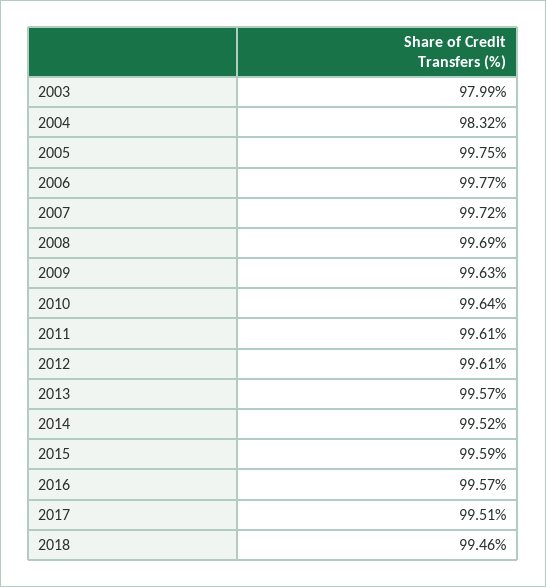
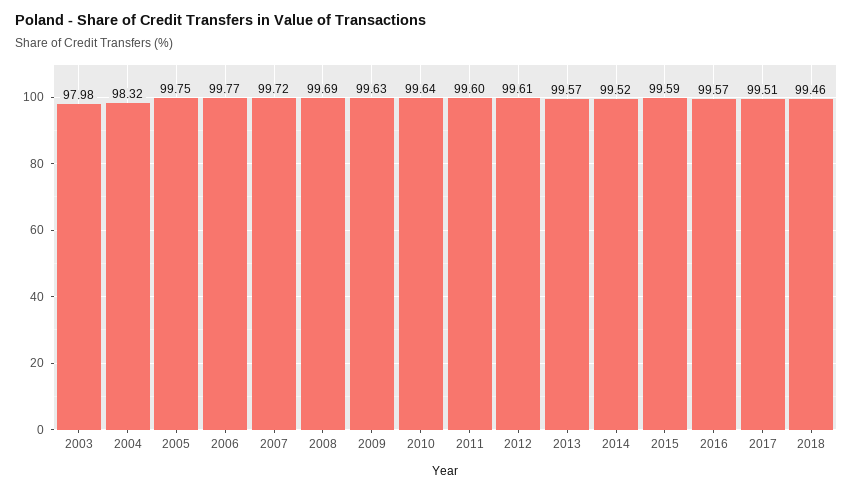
2003: 97.99 -> 97.98
2011: 99.61 -> 99.6

